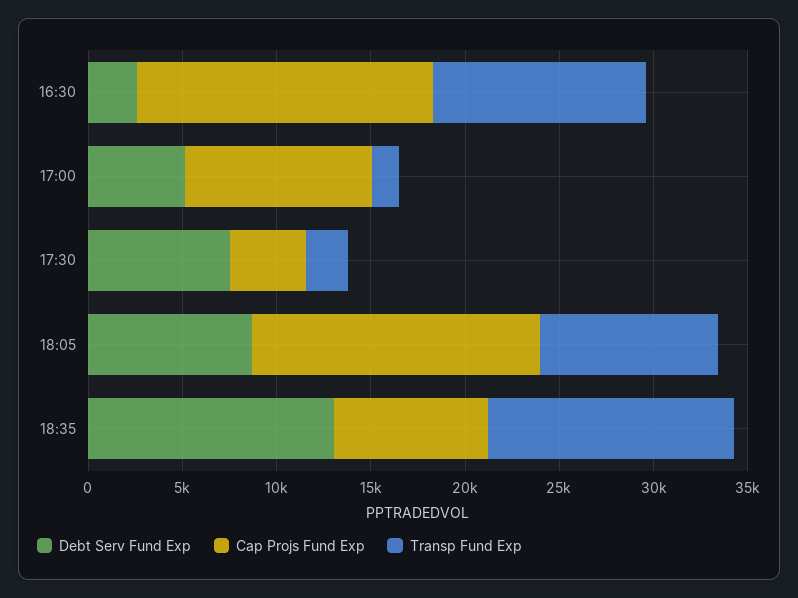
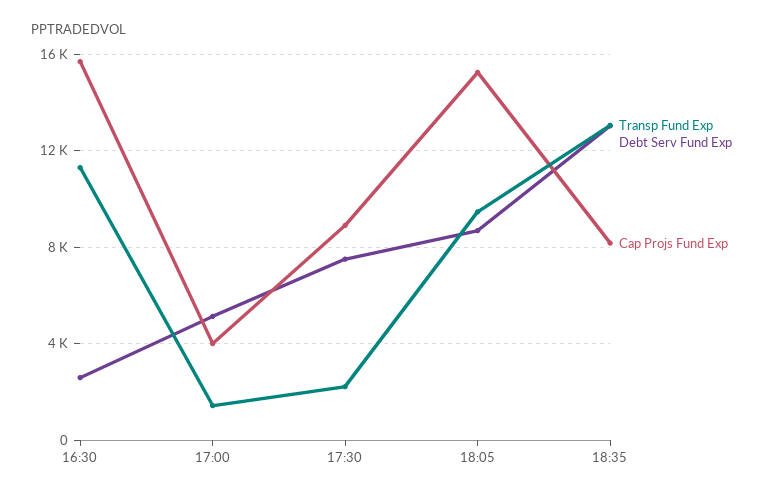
Cap Projs Fund Exp, 17:00: 10000 -> 4000
Cap Projs Fund Exp, 17:30: 4000 -> 9000

